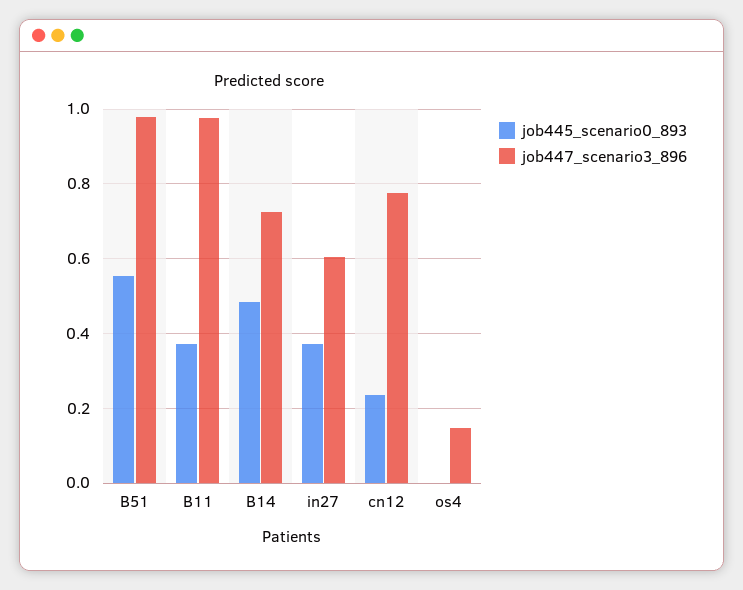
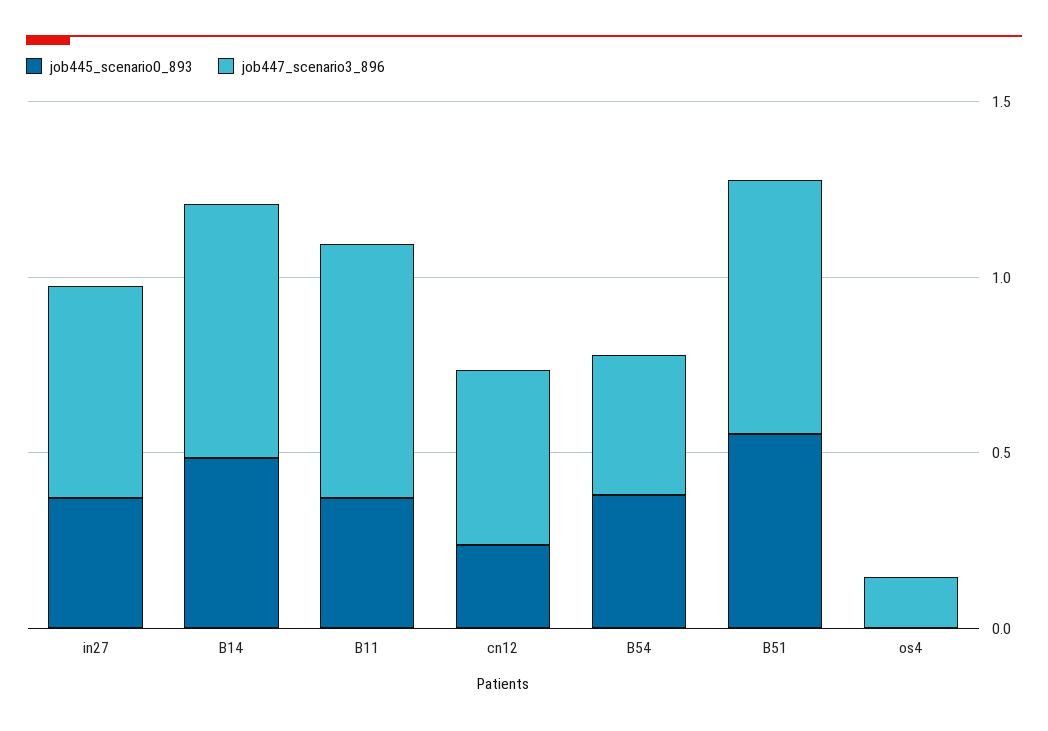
job447_scenario3_896, B51: 0.98 -> 0.7
job447_scenario3_896, B11: 0.98 -> 0.7
job447_scenario3_896, cn12: 0.78 -> 0.5
job445_scenario0_893, B54: none -> 0.4
job447_scenario3_896, B54: none -> 0.4

